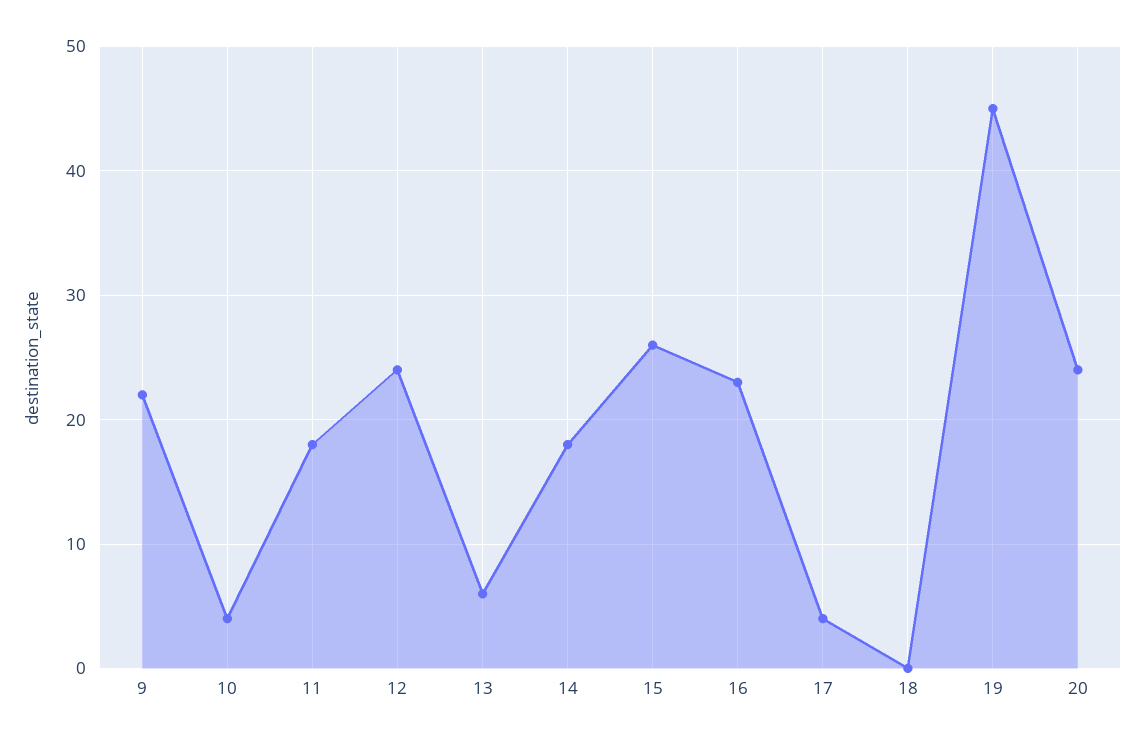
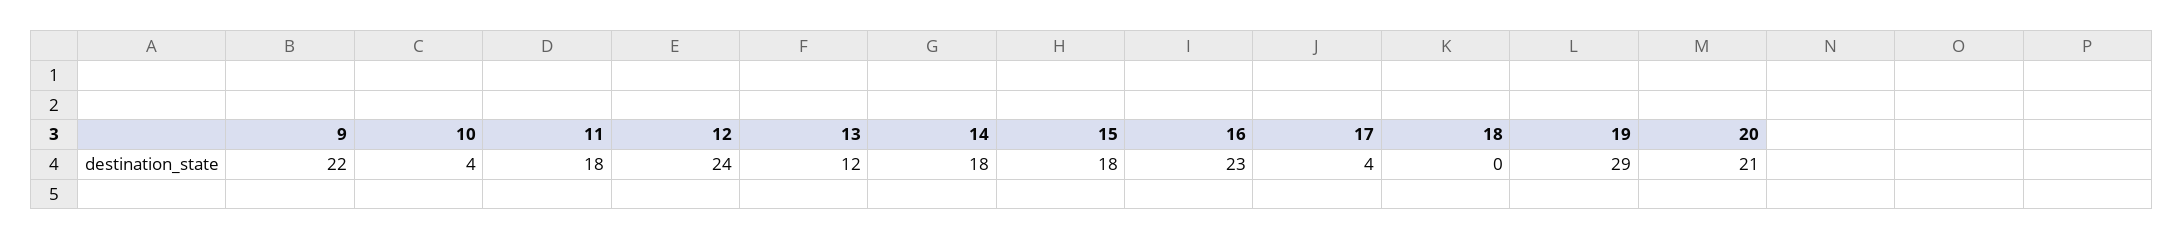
13: 6 -> 12
15: 26 -> 18
19: 45 -> 29
20: 24 -> 21

